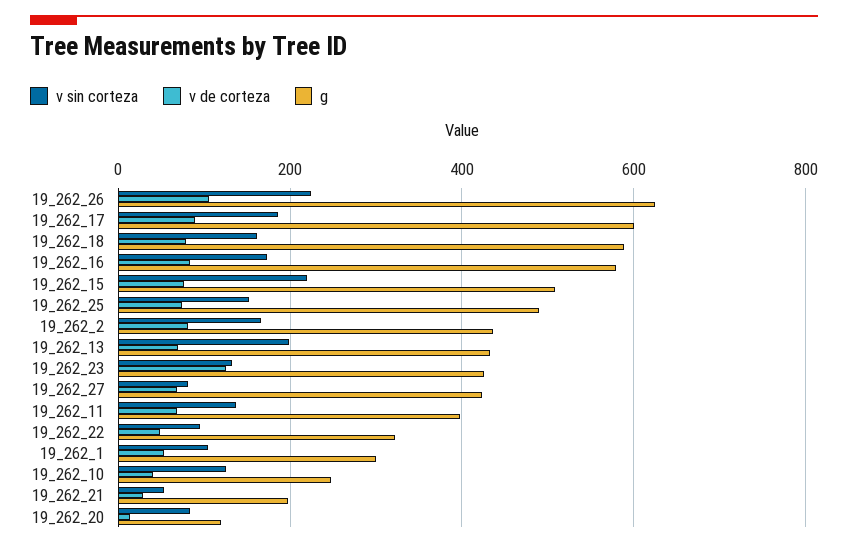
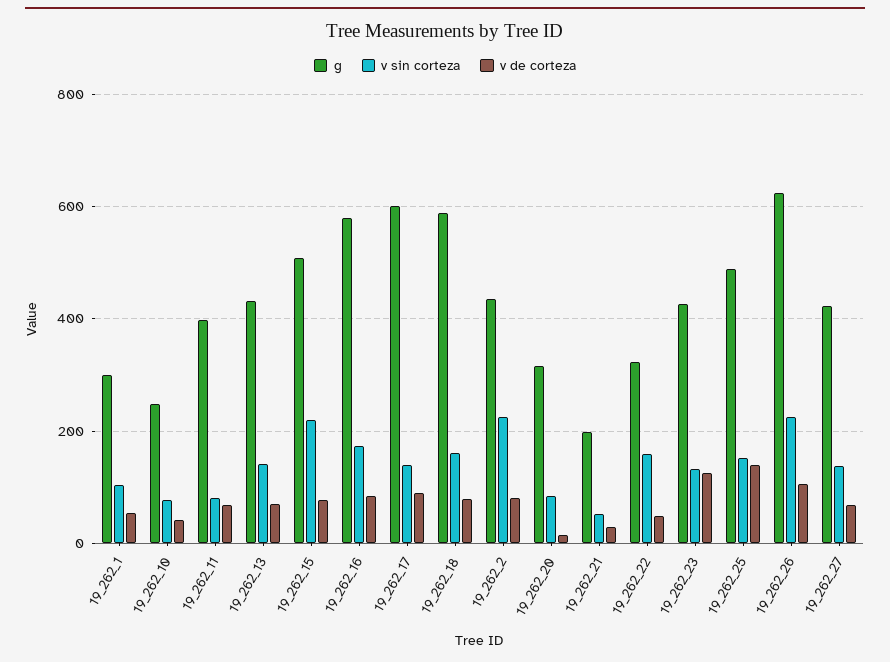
v sin corteza, 19_262_17: 180 -> 140
v de corteza, 19_262_25: 80 -> 140
v sin corteza, 19_262_2: 160 -> 220
v sin corteza, 19_262_13: 200 -> 140
v sin corteza, 19_262_27: 80 -> 140
v sin corteza, 19_262_11: 140 -> 80
v sin corteza, 19_262_22: 100 -> 160
v sin corteza, 19_262_10: 120 -> 80
g, 19_262_20: 120 -> 320

